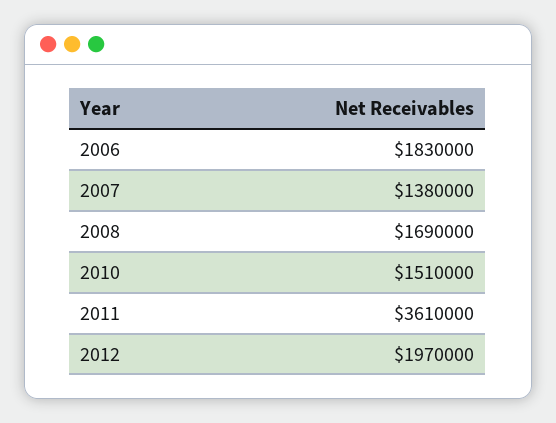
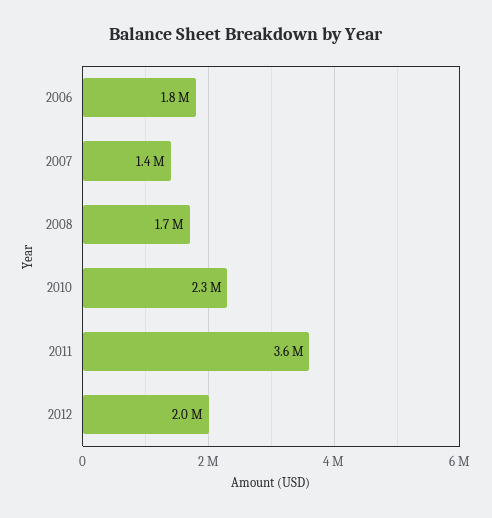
2010: 1510000 -> 2300000

